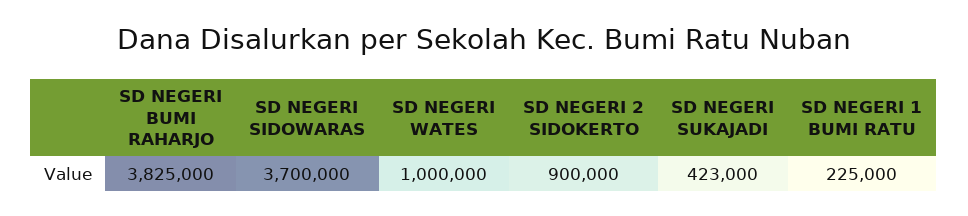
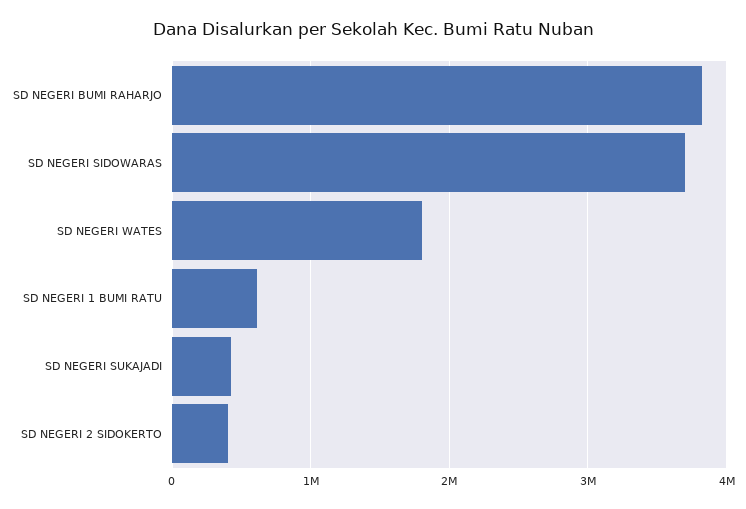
SD NEGERI WATES: 1000000 -> 1800000
SD NEGERI 2 SIDOKERTO: 900000 -> 400000
SD NEGERI 1 BUMI RATU: 225000 -> 600000

